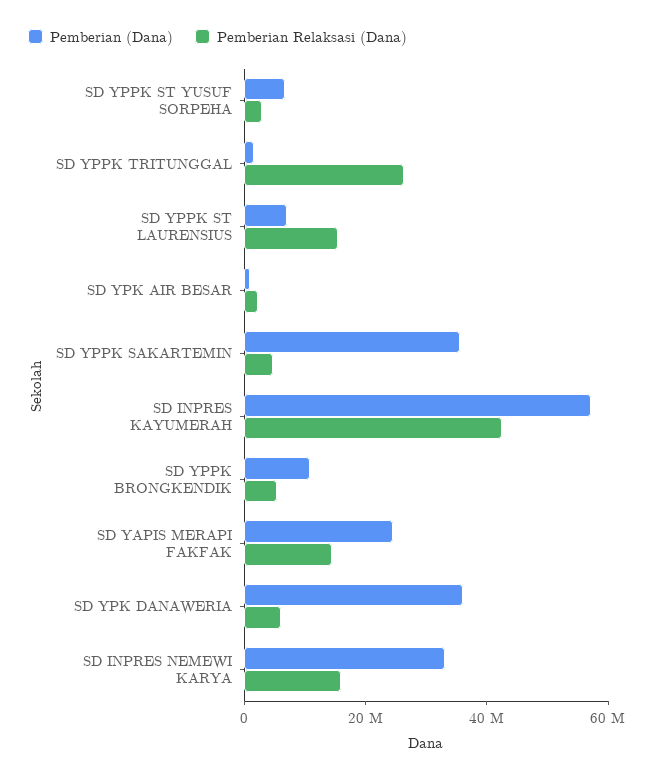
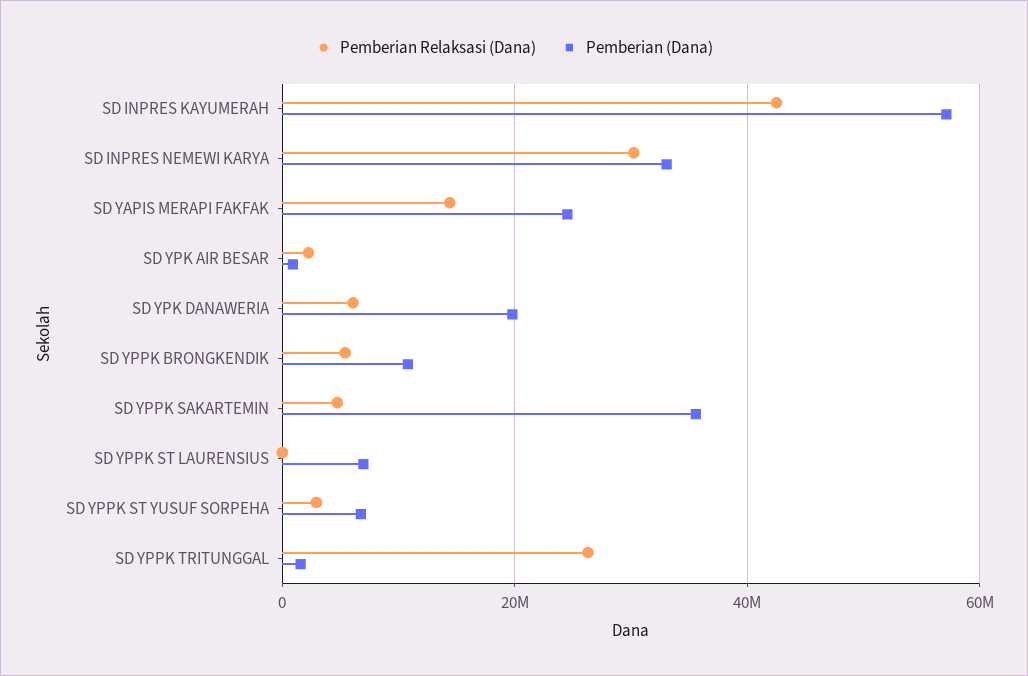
Pemberian Relaksasi (Dana), SD YPPK ST LAURENSIUS: 15000000 -> 0
Pemberian (Dana), SD YPK DANAWERIA: 35000000 -> 20000000
Pemberian Relaksasi (Dana), SD INPRES NEMEWI KARYA: 15000000 -> 30000000

